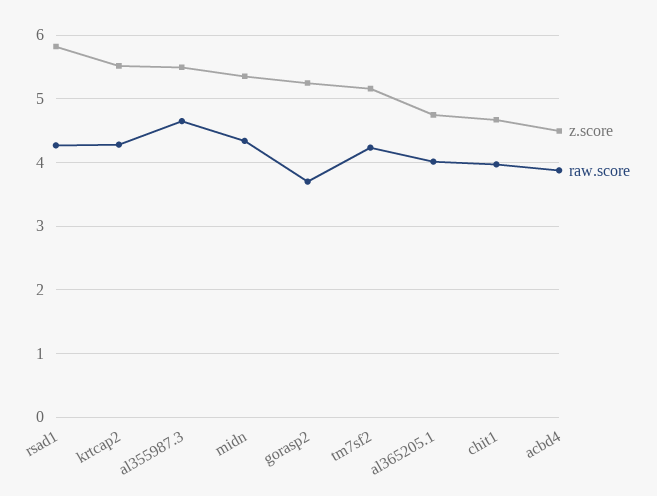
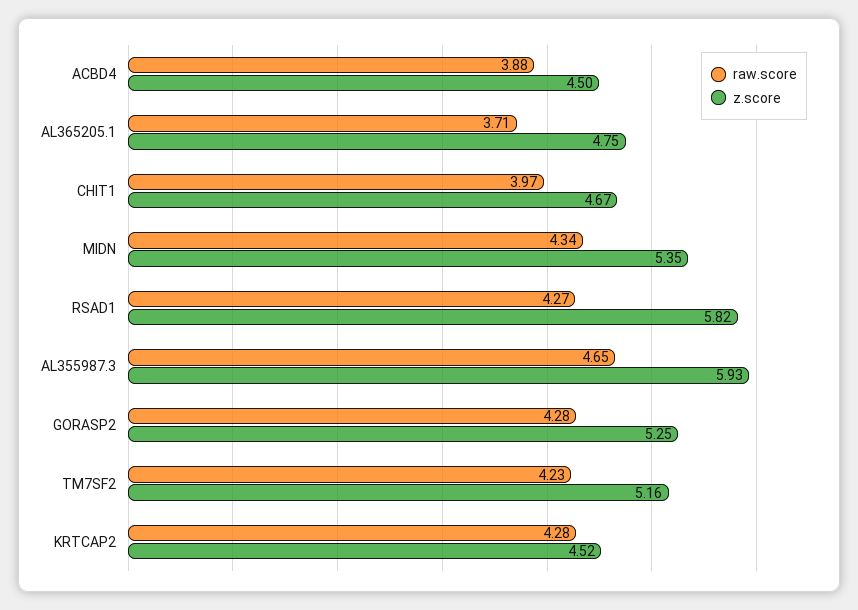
z.score, krtcap2: 5.5 -> 4.52
z.score, al355987.3: 5.5 -> 5.93
raw.score, gorasp2: 3.7 -> 4.28
raw.score, al365205.1: 4 -> 3.71

